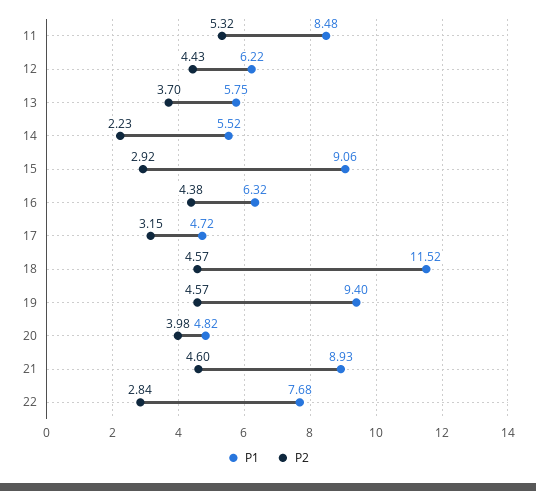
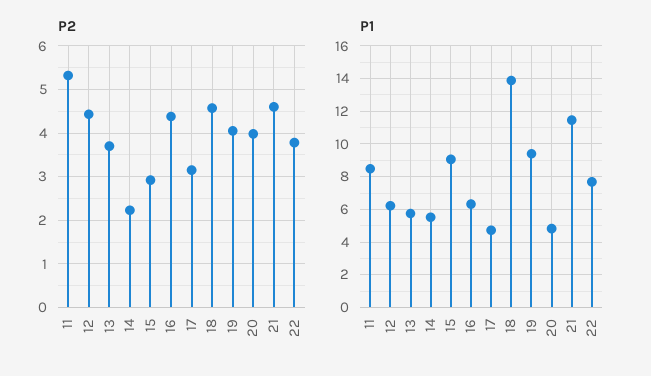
P1, 18: 11.52 -> 14
P2, 19: 4.57 -> 4
P1, 21: 8.93 -> 11.5
P2, 22: 2.84 -> 3.8

